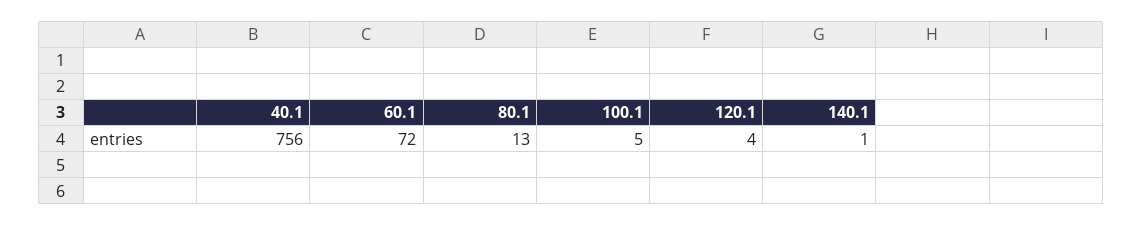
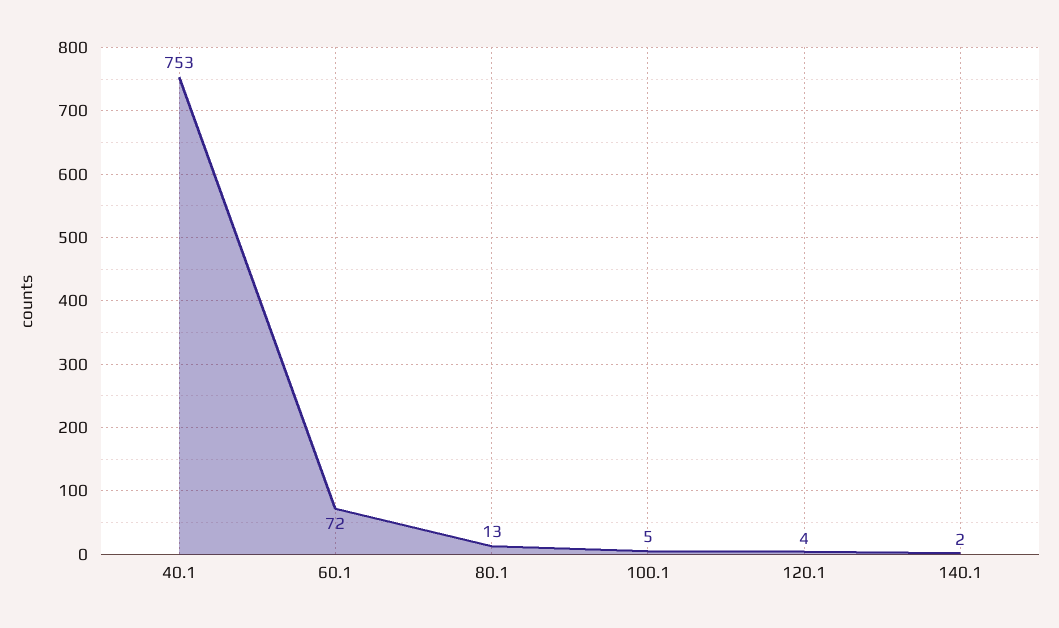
40.1: 756 -> 753
140.1: 1 -> 2

